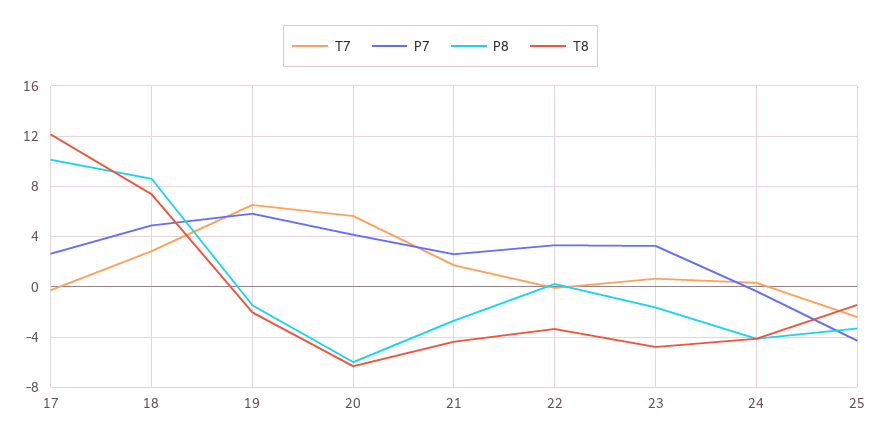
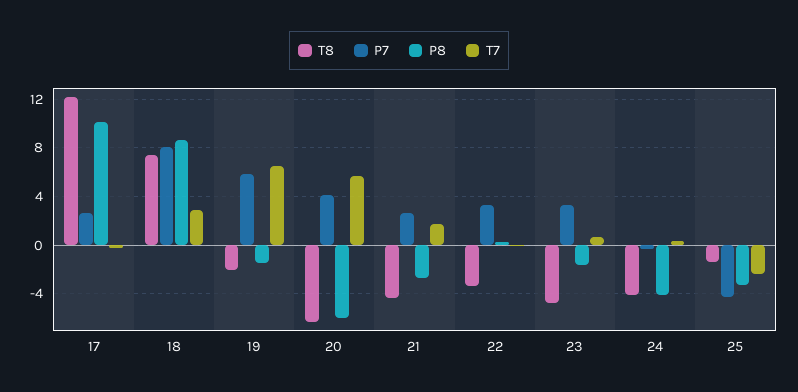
P7, 18: 5 -> 8

